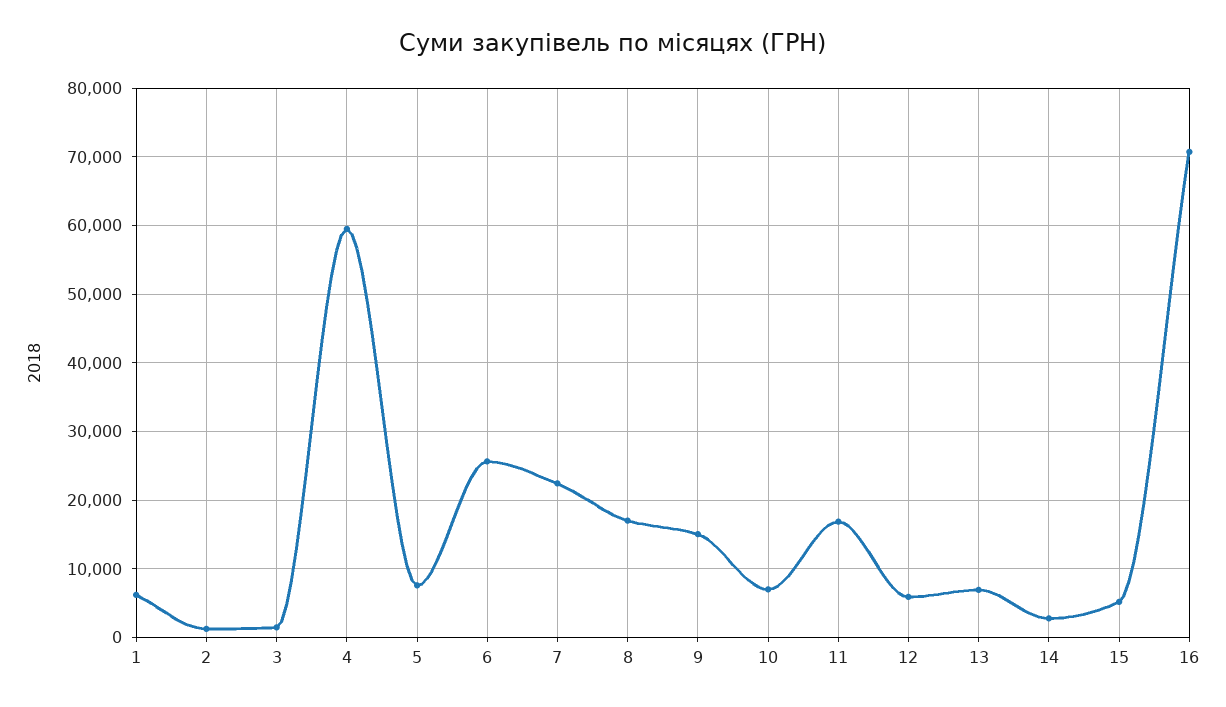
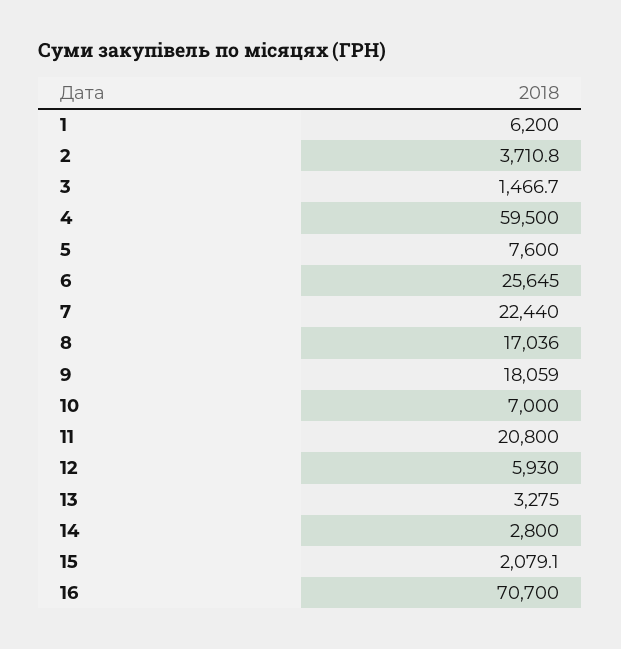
2: 1000 -> 3710.8
9: 15000 -> 18059
11: 17000 -> 20800
13: 7000 -> 3275
15: 5000 -> 2079.1

